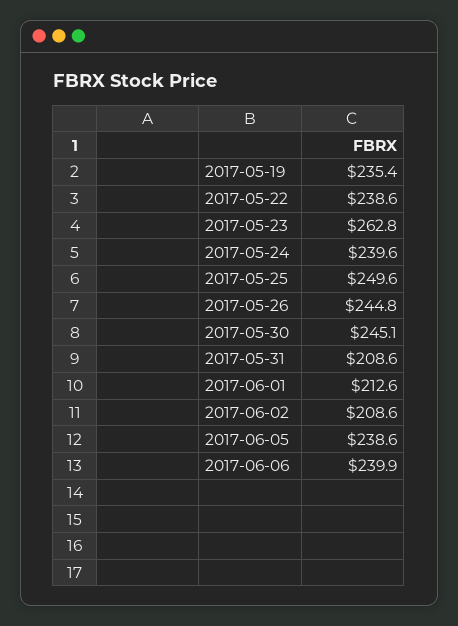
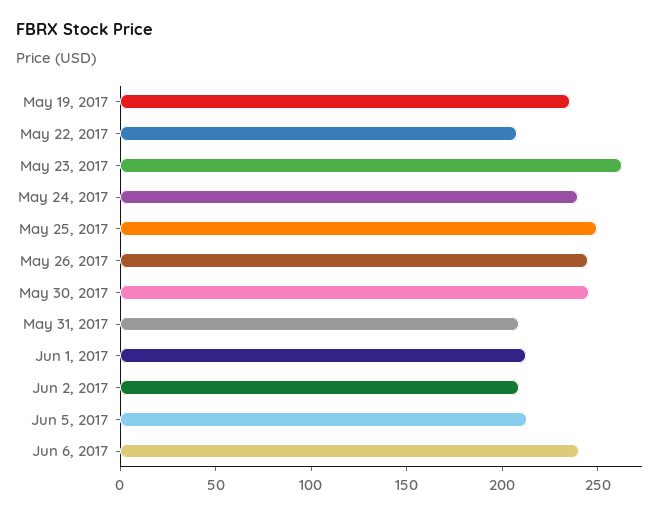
2017-05-22: 238.6 -> 210
2017-06-05: 238.6 -> 210

